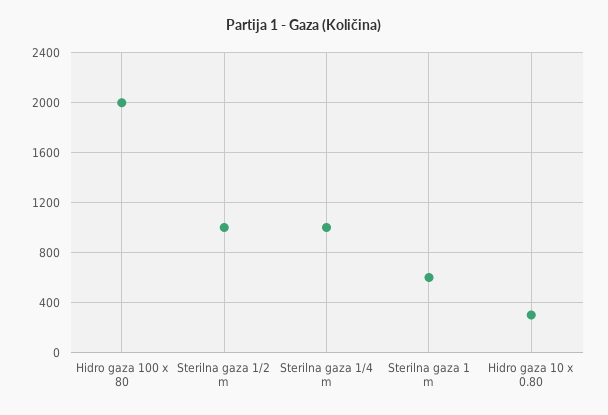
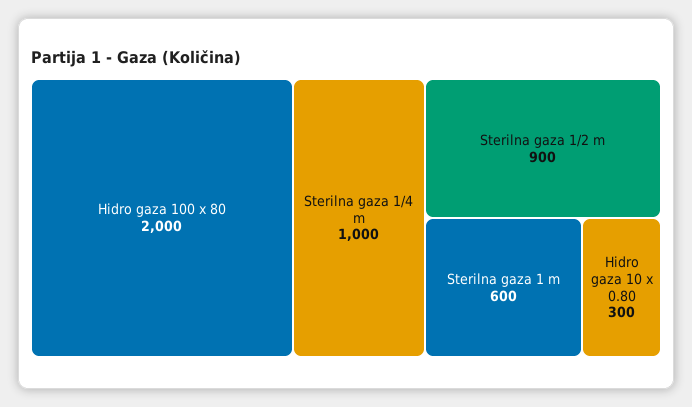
Sterilna gaza 1/2 m: 1000 -> 900

